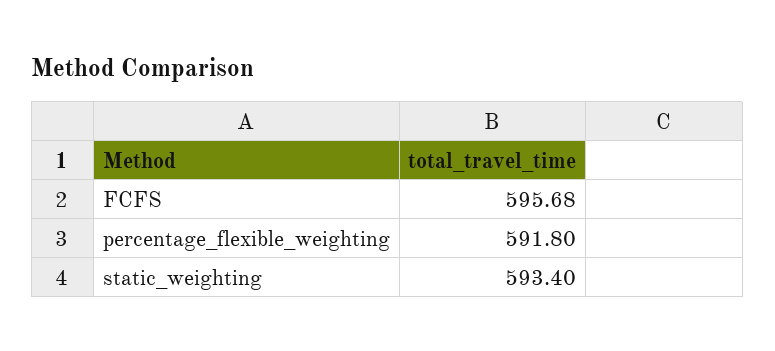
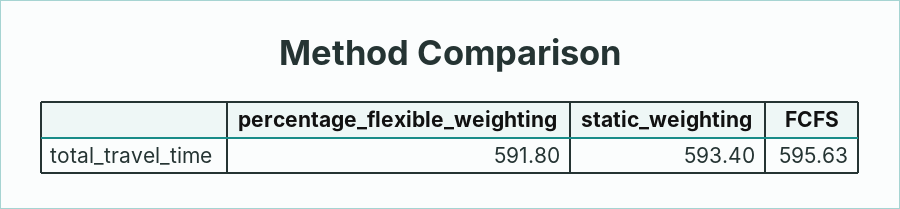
FCFS: 595.68 -> 595.63

